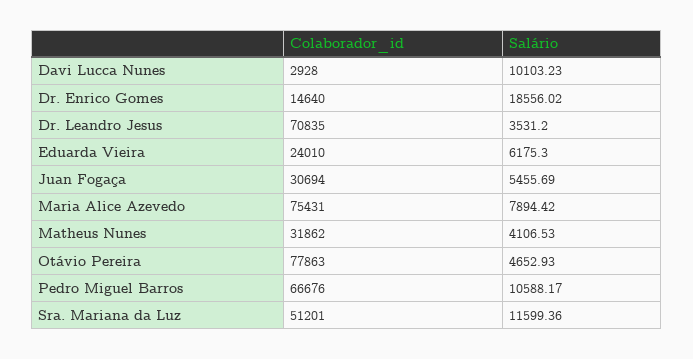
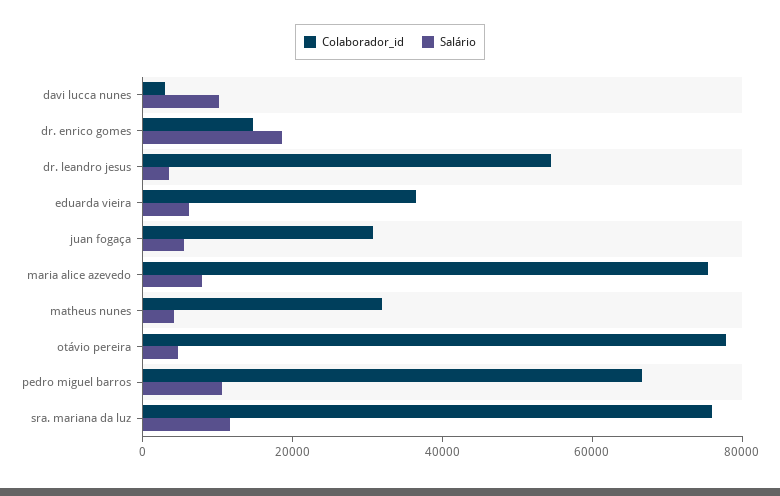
Colaborador_id, Dr. Leandro Jesus: 70835 -> 55000
Colaborador_id, Eduarda Vieira: 24010 -> 35000
Colaborador_id, Sra. Mariana da Luz: 51201 -> 75000

